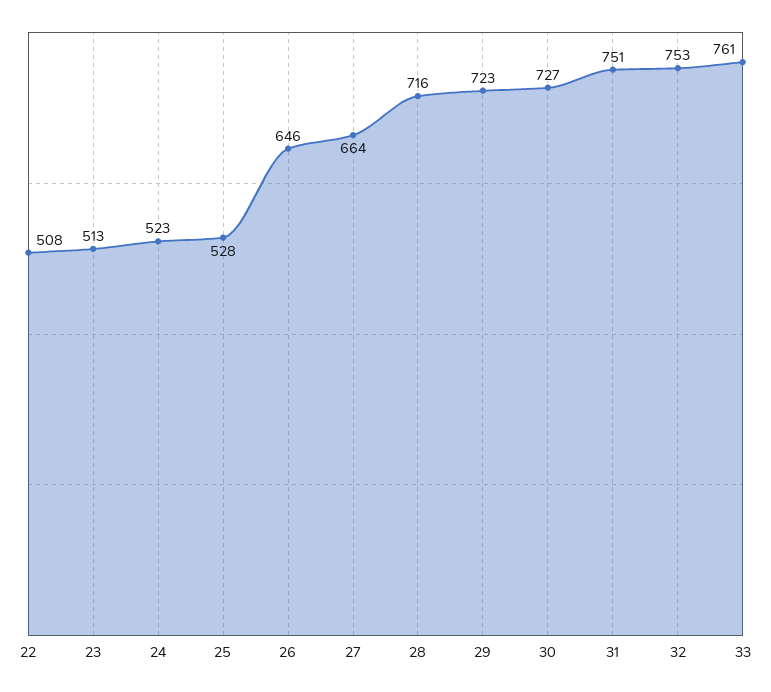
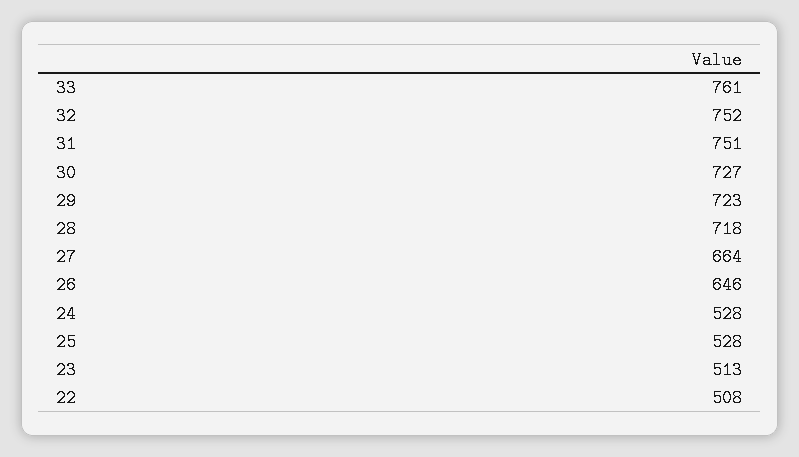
24: 523 -> 528
28: 716 -> 718
32: 753 -> 752

